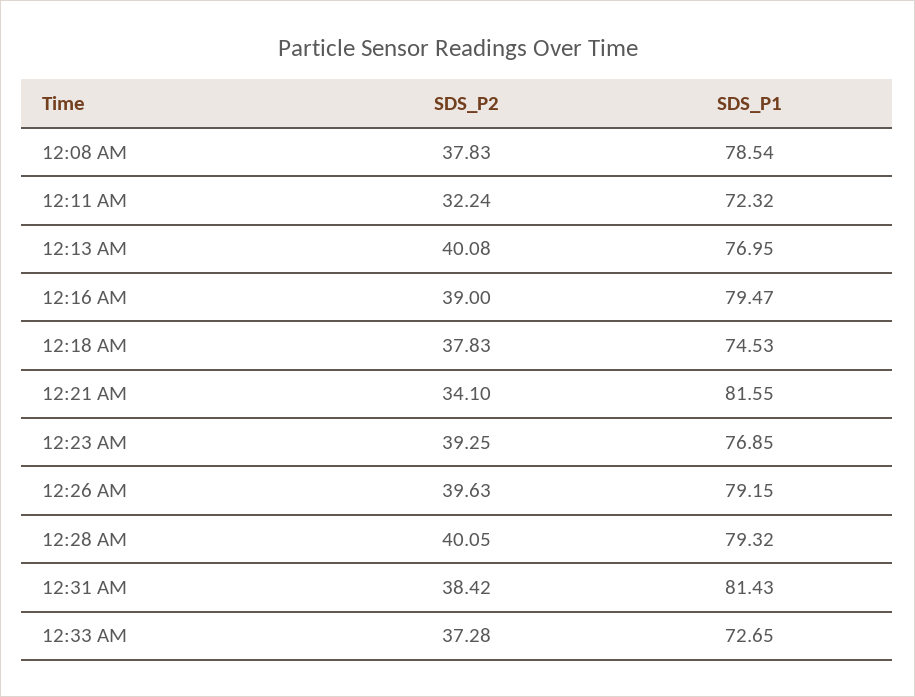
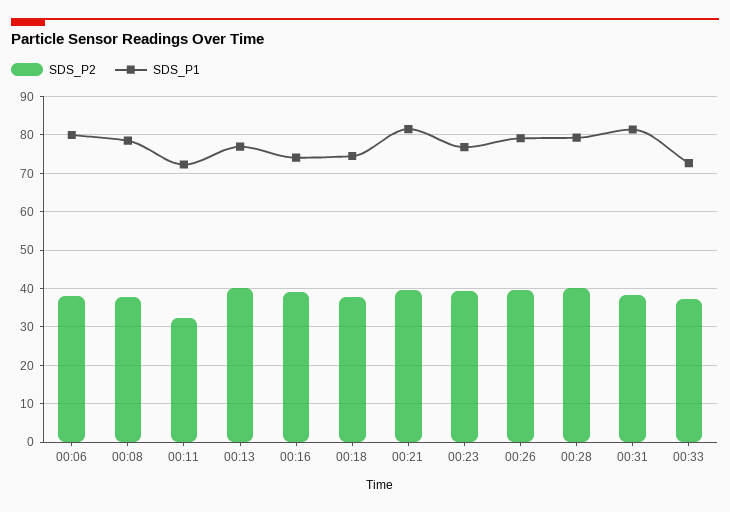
SDS_P1, 12:16 AM: 79.47 -> 74
SDS_P2, 12:21 AM: 34.1 -> 40
SDS_P2, 00:06: none -> 38
SDS_P1, 00:06: none -> 80

